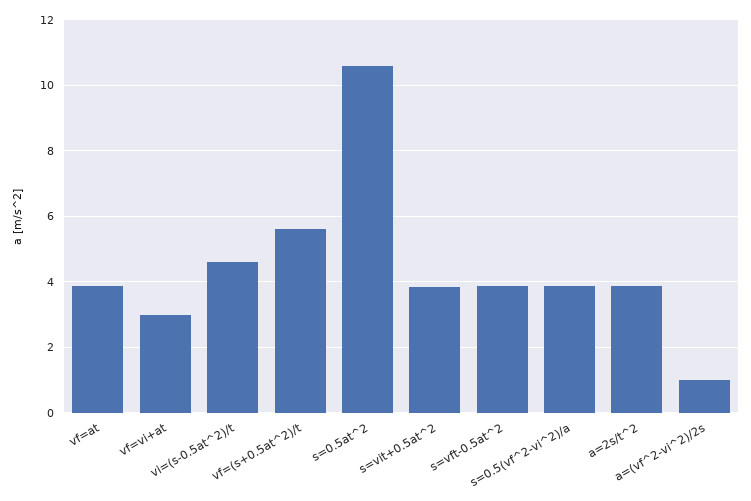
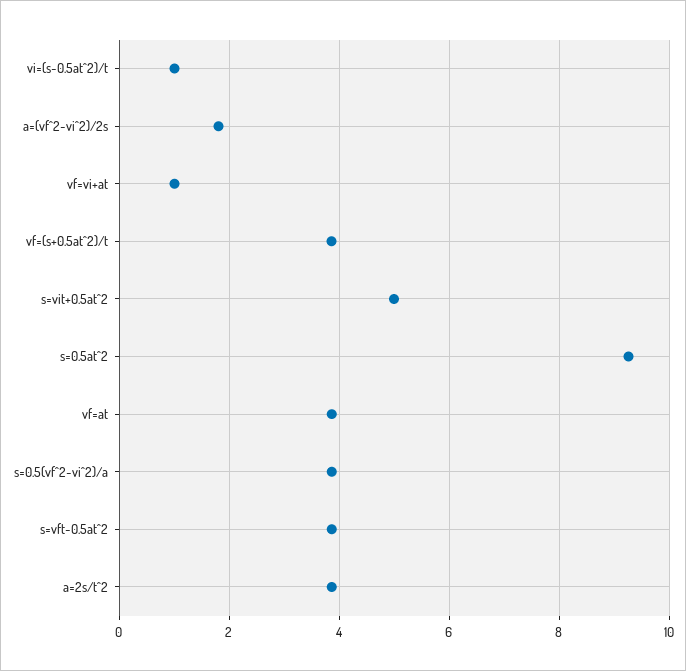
vf=vi+at: 3 -> 1
vi=(s-0.5at^2)/t: 4.6 -> 1
vf=(s+0.5at^2)/t: 5.6 -> 3.8
s=0.5at^2: 10.6 -> 9.2
s=vit+0.5at^2: 3.8 -> 5
a=(vf^2-vi^2)/2s: 1 -> 1.8

